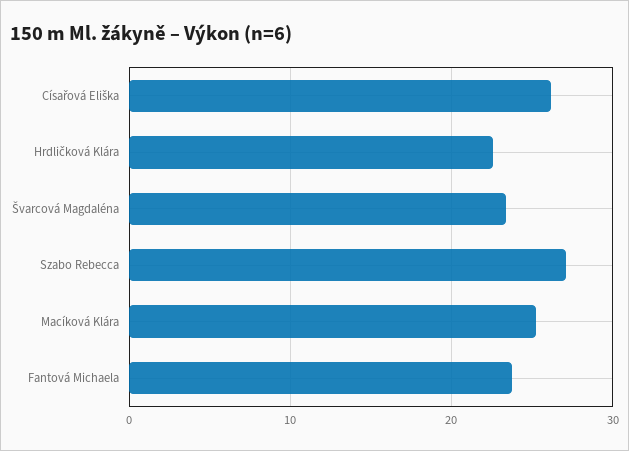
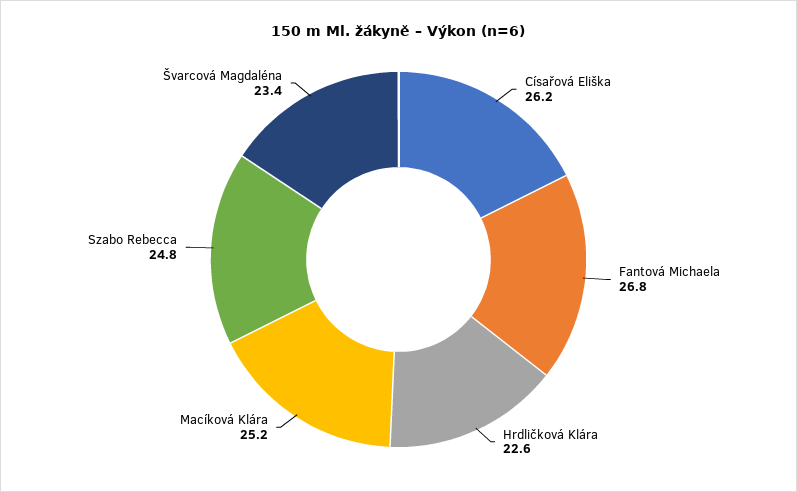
Szabo Rebecca: 27 -> 24.8
Fantová Michaela: 24 -> 26.8

